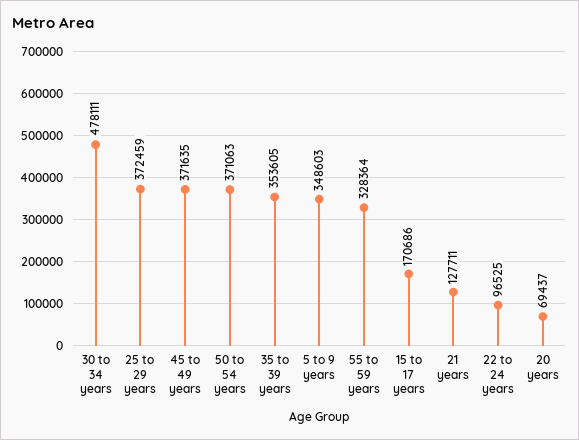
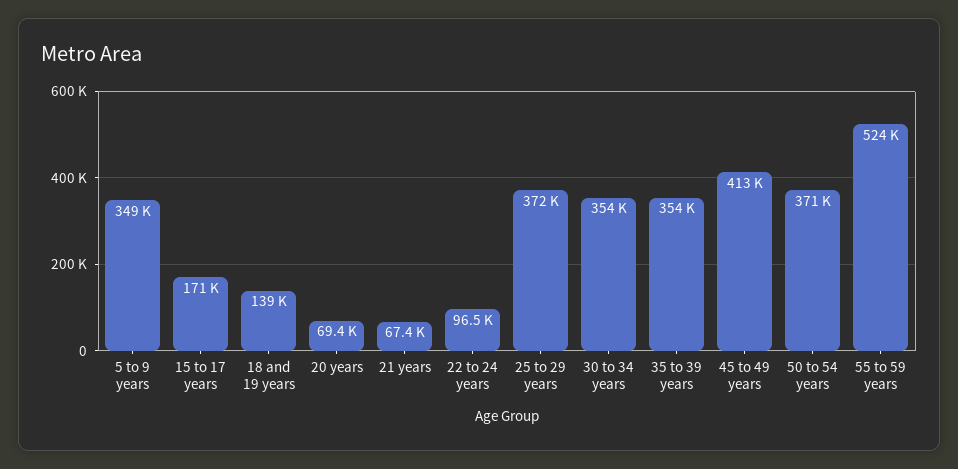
30 to 34 years: 478111 -> 354000
45 to 49 years: 371635 -> 413000
55 to 59 years: 328364 -> 524000
21 years: 127711 -> 67400
18 and 19 years: none -> 139000

